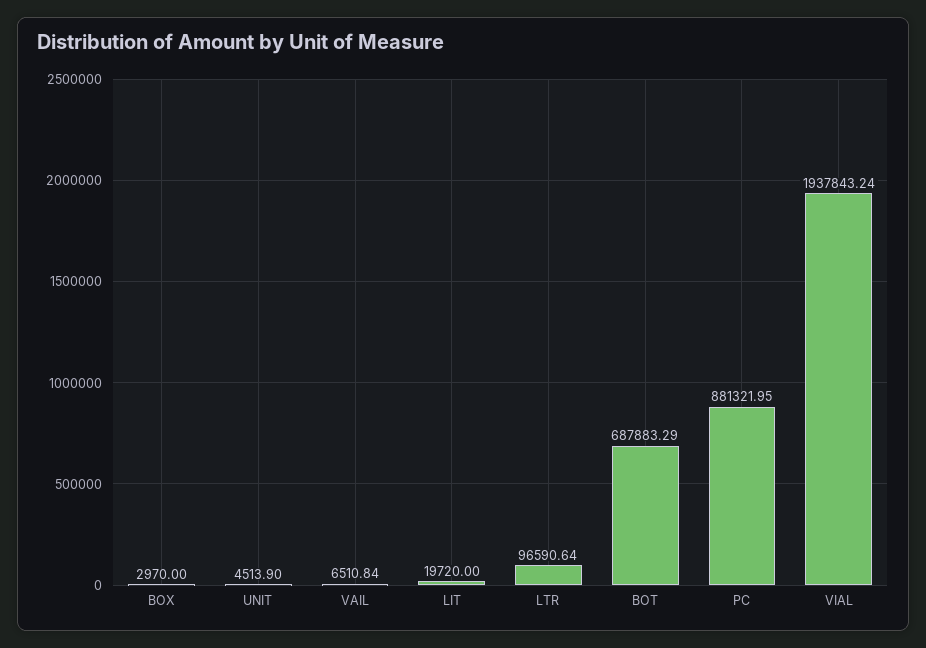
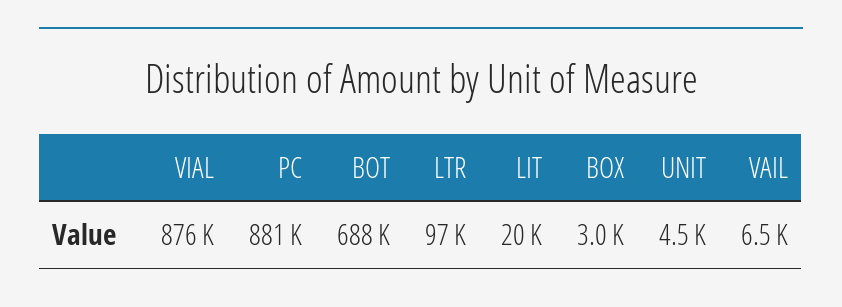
VIAL: 1937843.24 -> 876000

